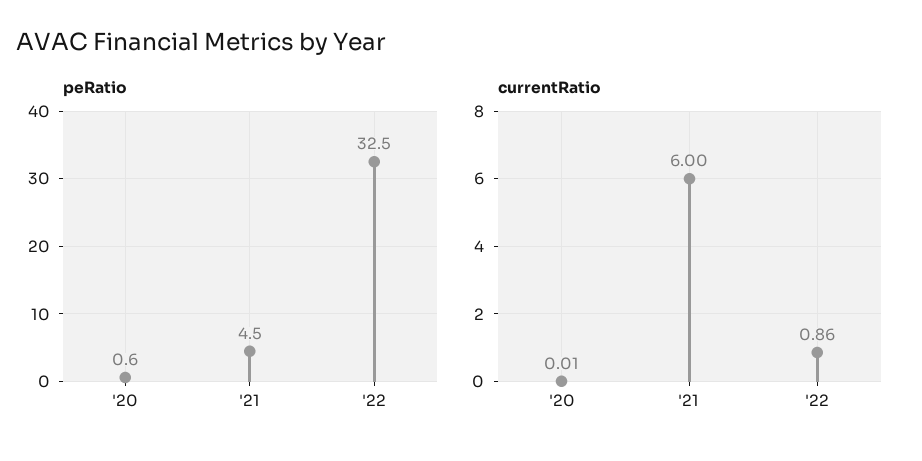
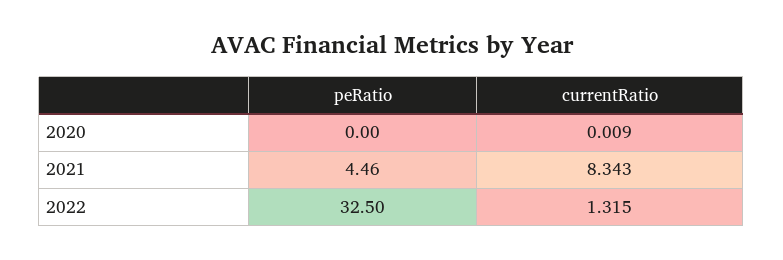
peRatio, '20: 0.6 -> 0
currentRatio, '21: 6 -> 8.343
currentRatio, '22: 0.86 -> 1.315

